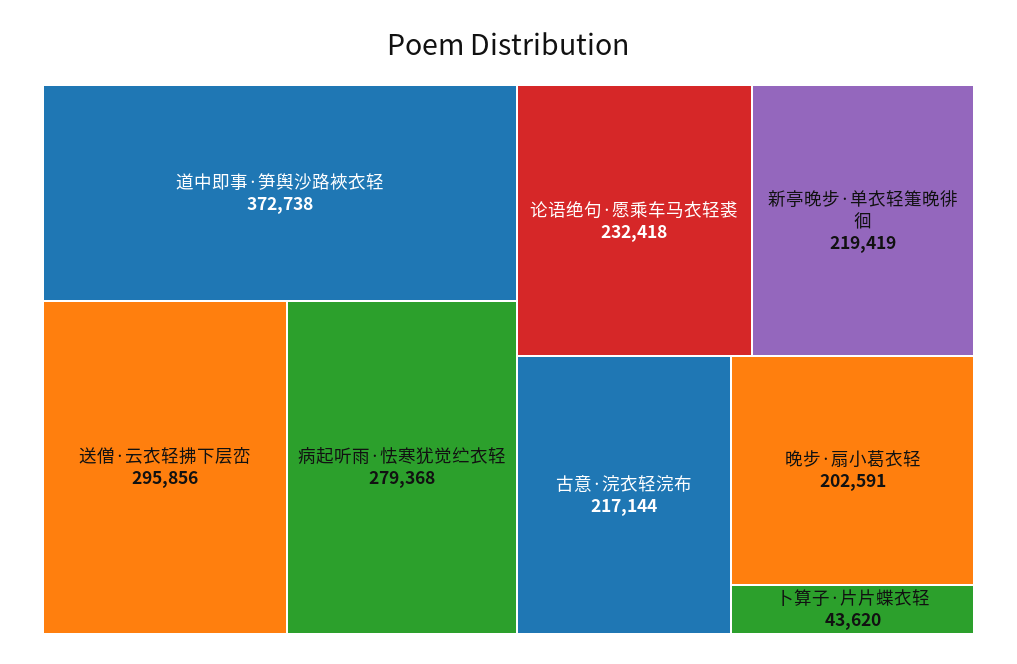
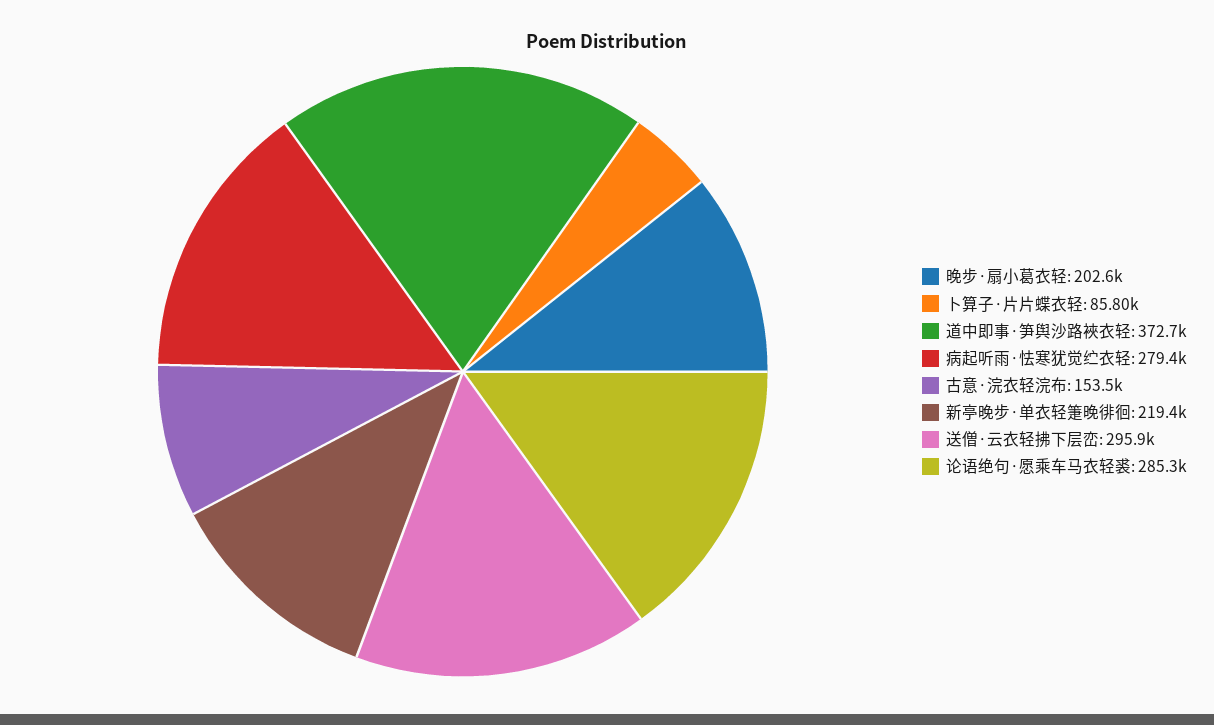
论语绝句·愿乘车马衣轻裘: 232418 -> 285300
古意·浣衣轻浣布: 217144 -> 153500
卜算子·片片蝶衣轻: 43620 -> 85800

